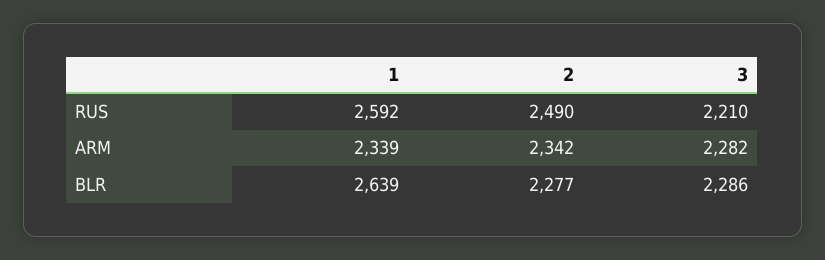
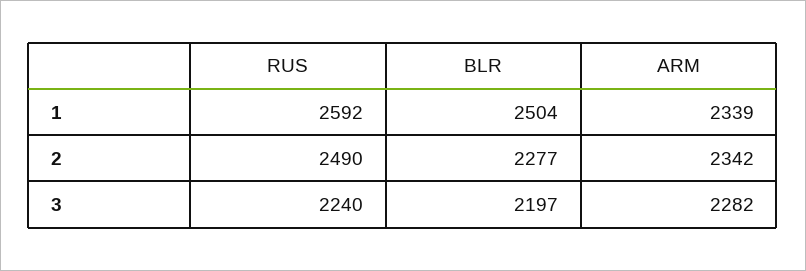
3, RUS: 2210 -> 2240
1, BLR: 2639 -> 2504
3, BLR: 2286 -> 2197

